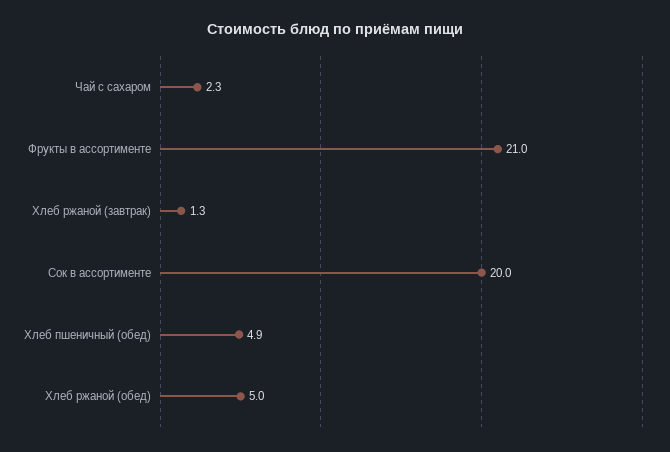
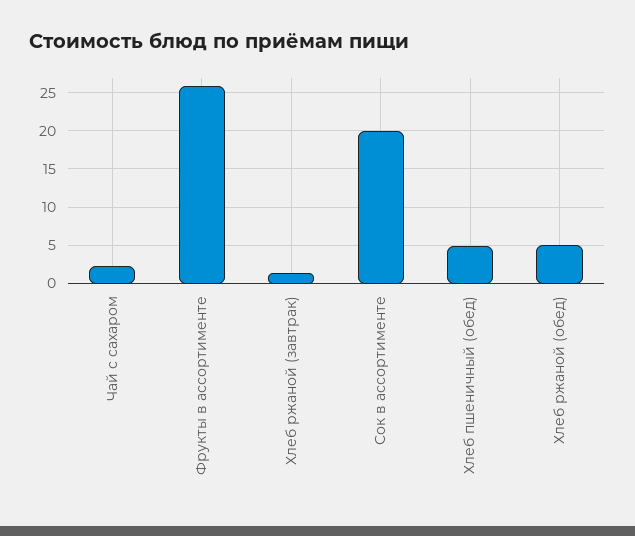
Фрукты в ассортименте: 21 -> 26

